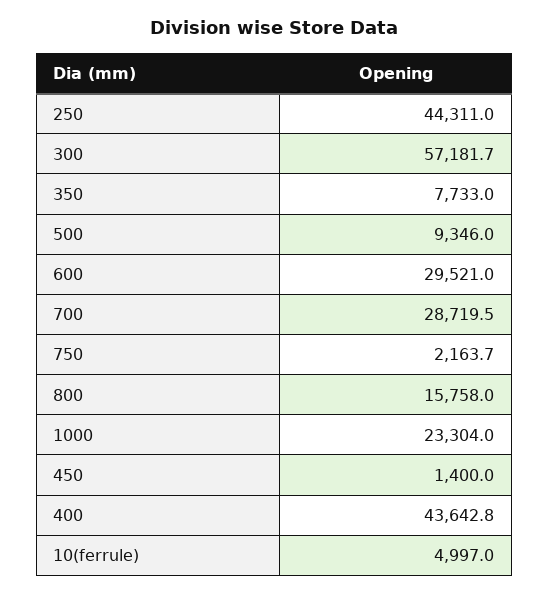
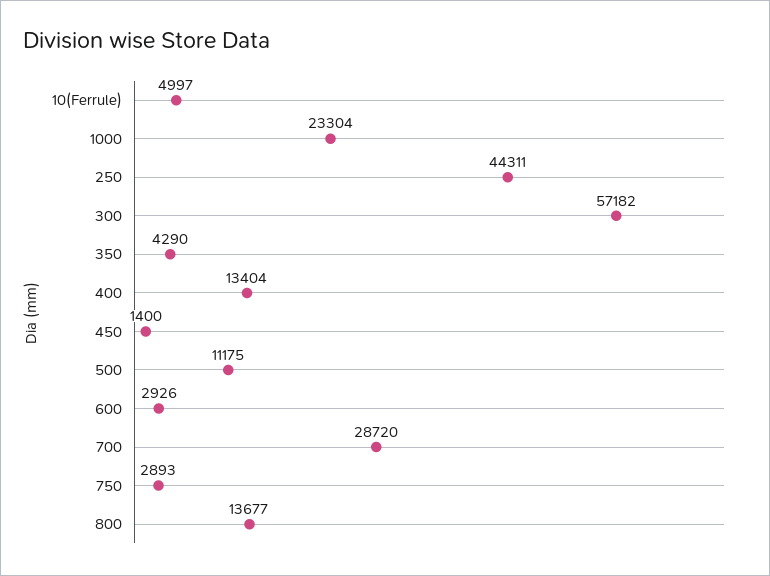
350: 7733 -> 4290
500: 9346 -> 11175
600: 29521 -> 2926
750: 2163.7 -> 2893
800: 15758 -> 13677
400: 43642.8 -> 13404

